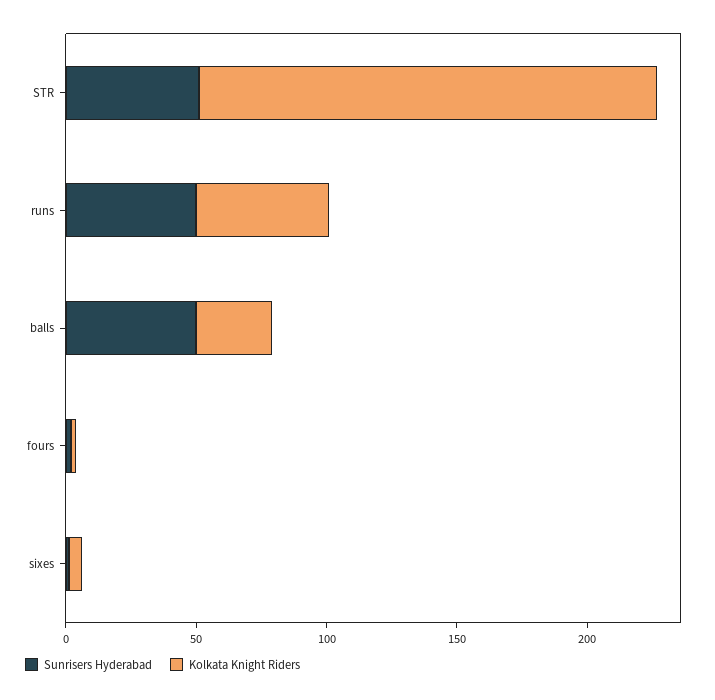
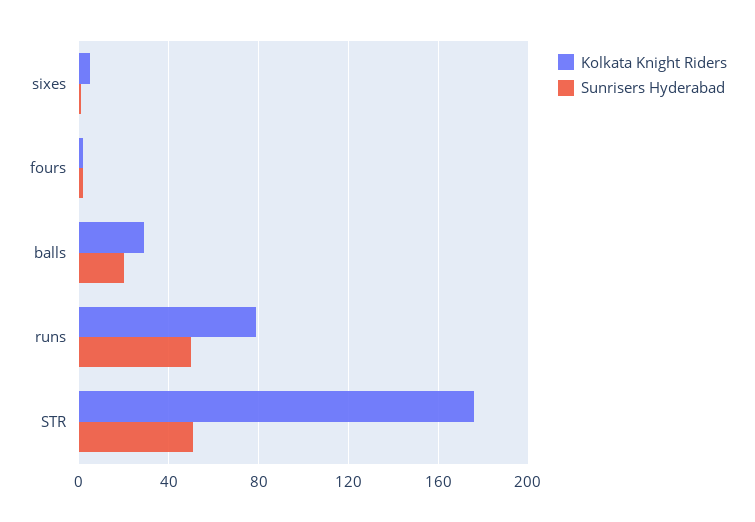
Kolkata Knight Riders, runs: 50 -> 80
Sunrisers Hyderabad, balls: 50 -> 20

